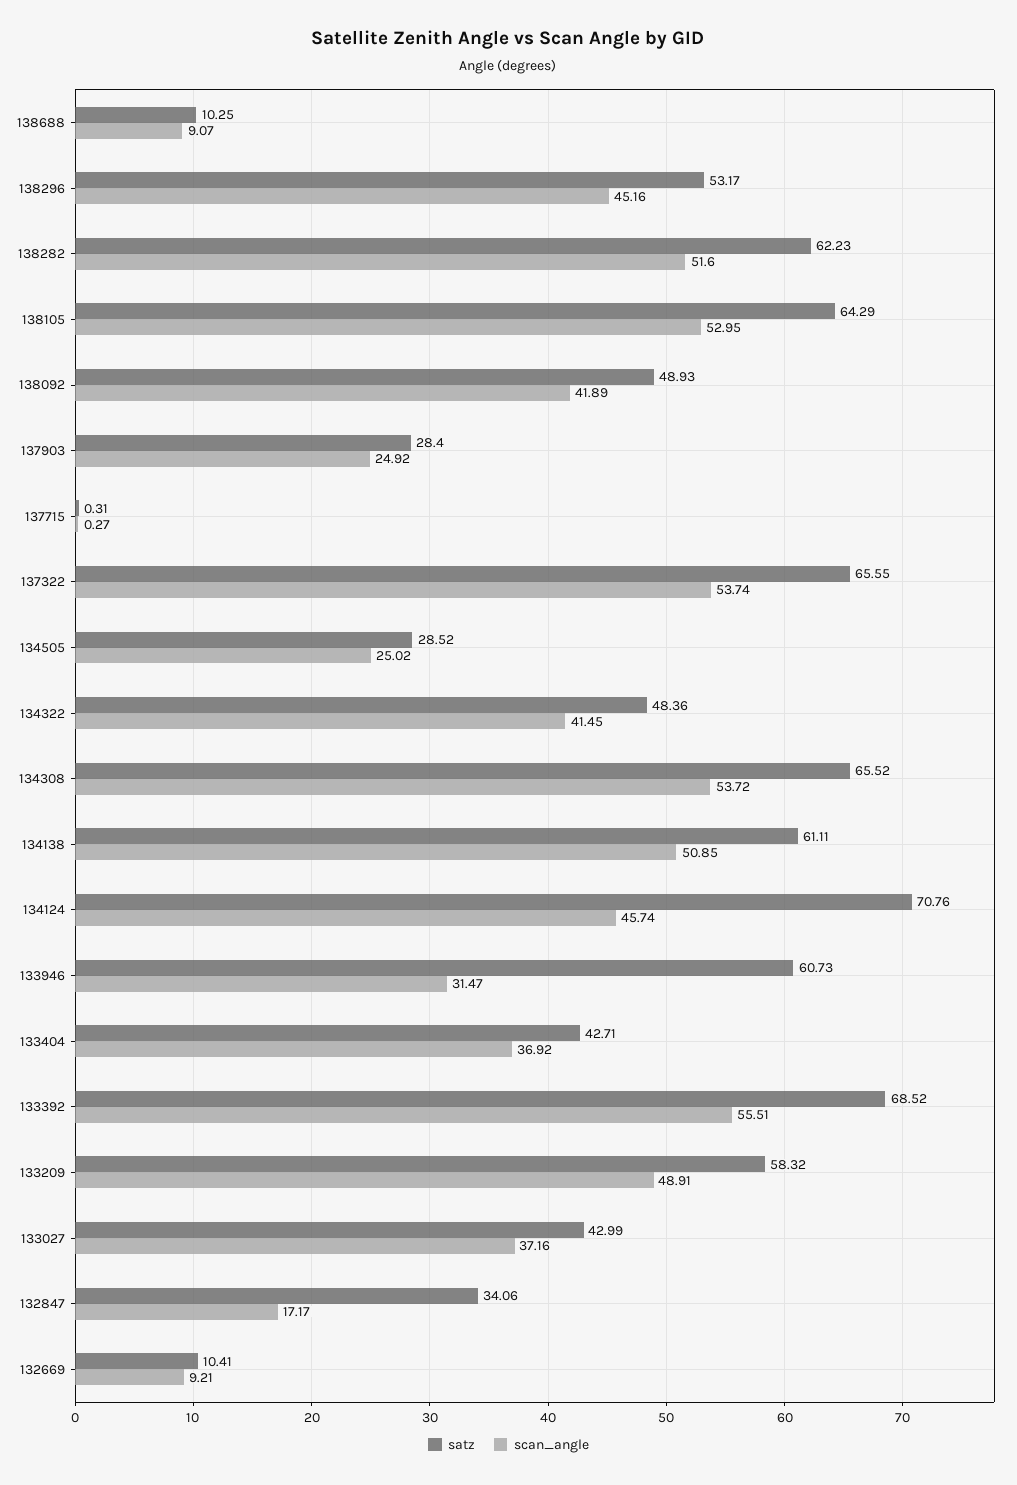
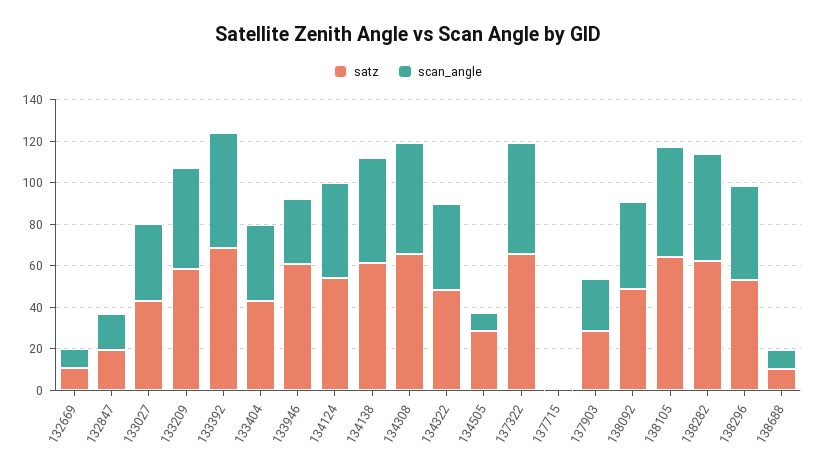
scan_angle, 134505: 25.02 -> 10
satz, 134124: 70.76 -> 55
satz, 132847: 34.06 -> 20

